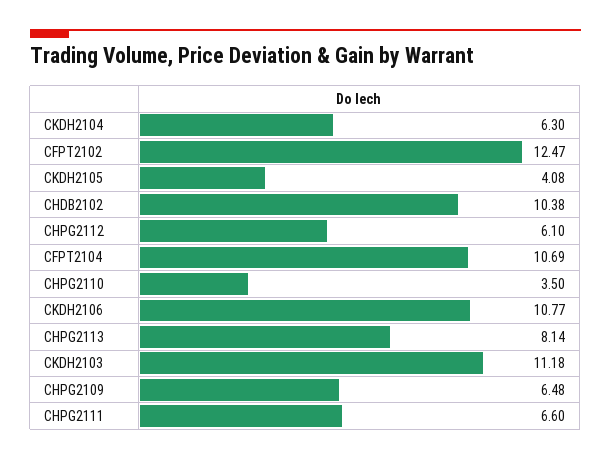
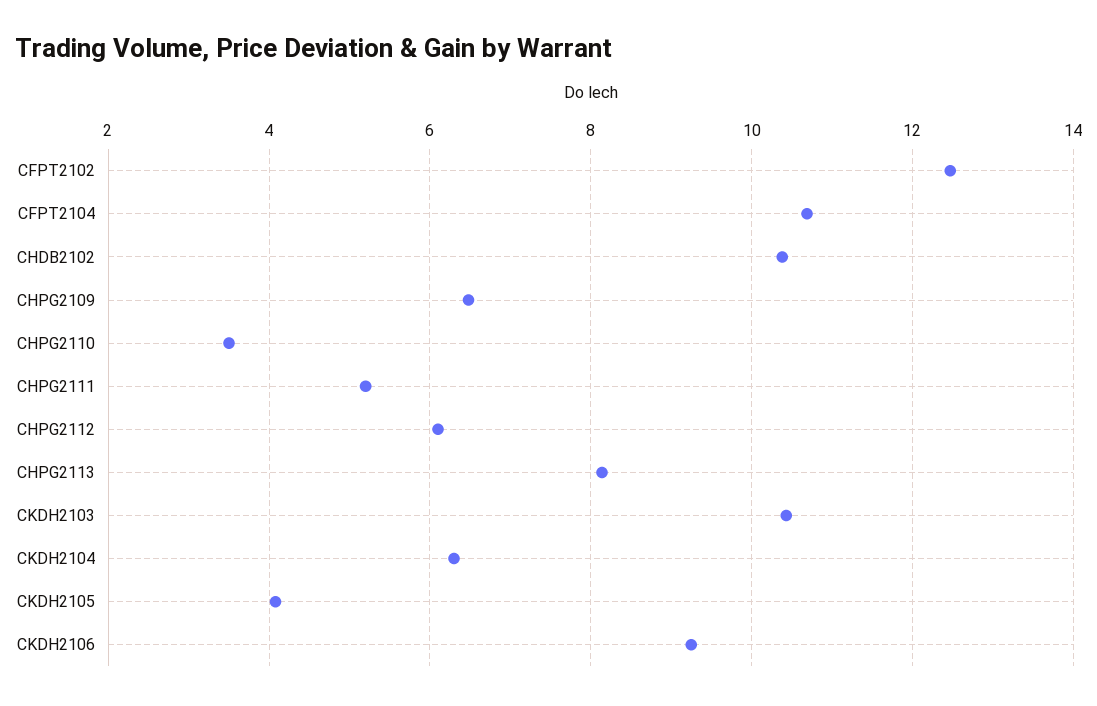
CKDH2106: 10.77 -> 9.2
CKDH2103: 11.18 -> 10.4
CHPG2111: 6.6 -> 5.2

